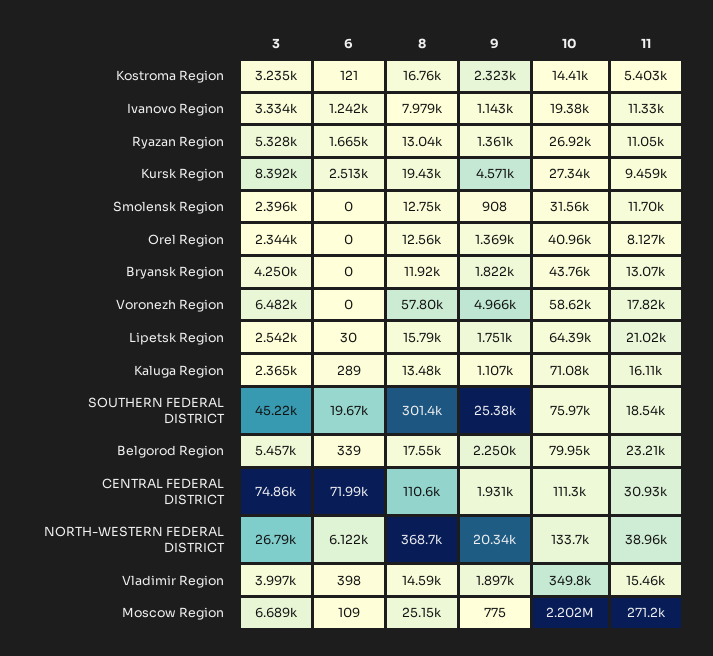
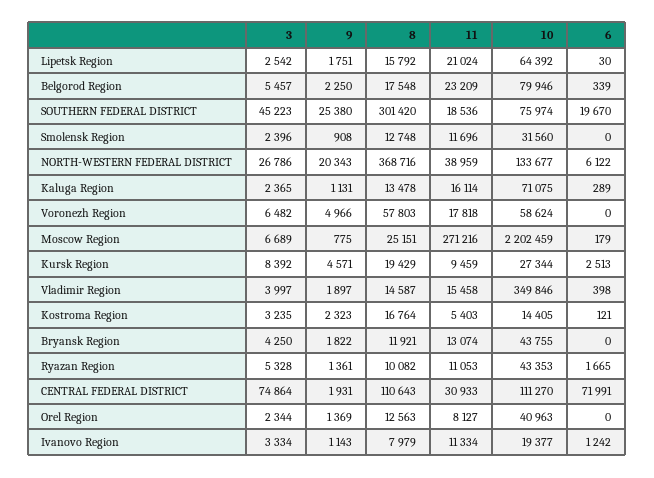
8, Ryazan Region: 13040 -> 10082
10, Ryazan Region: 26920 -> 43353
9, Kaluga Region: 1107 -> 1131
6, Moscow Region: 109 -> 179

